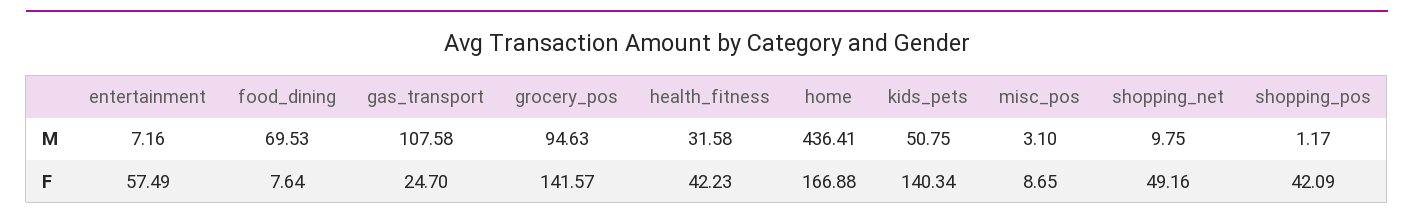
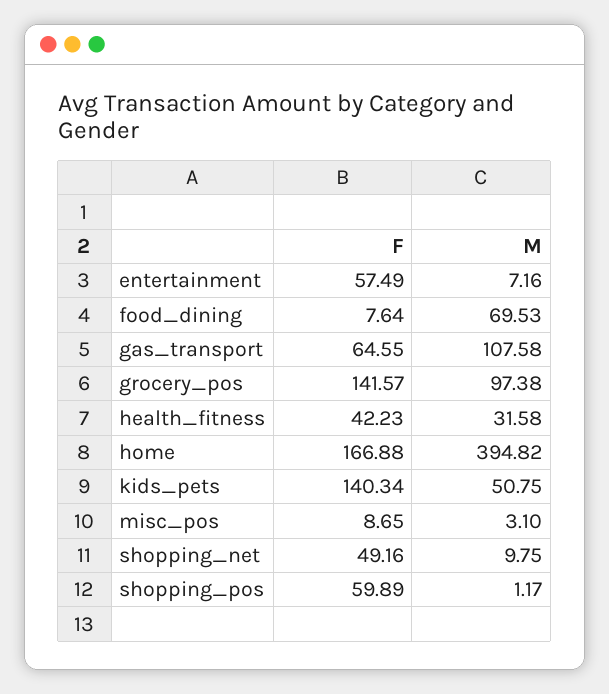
grocery_pos, M: 94.63 -> 97.38
home, M: 436.41 -> 394.82
gas_transport, F: 24.7 -> 64.55
shopping_pos, F: 42.09 -> 59.89

